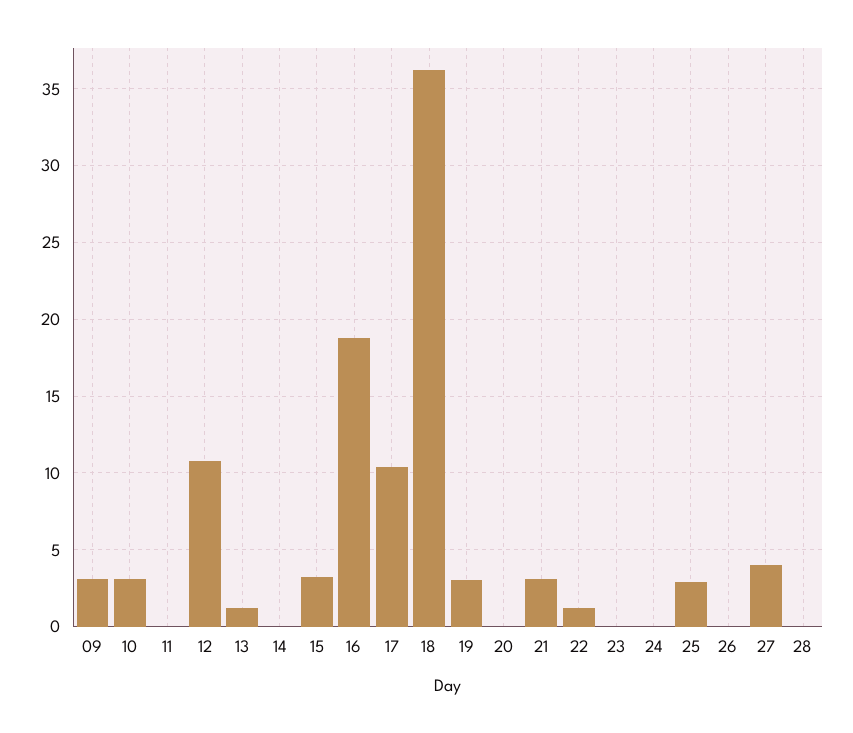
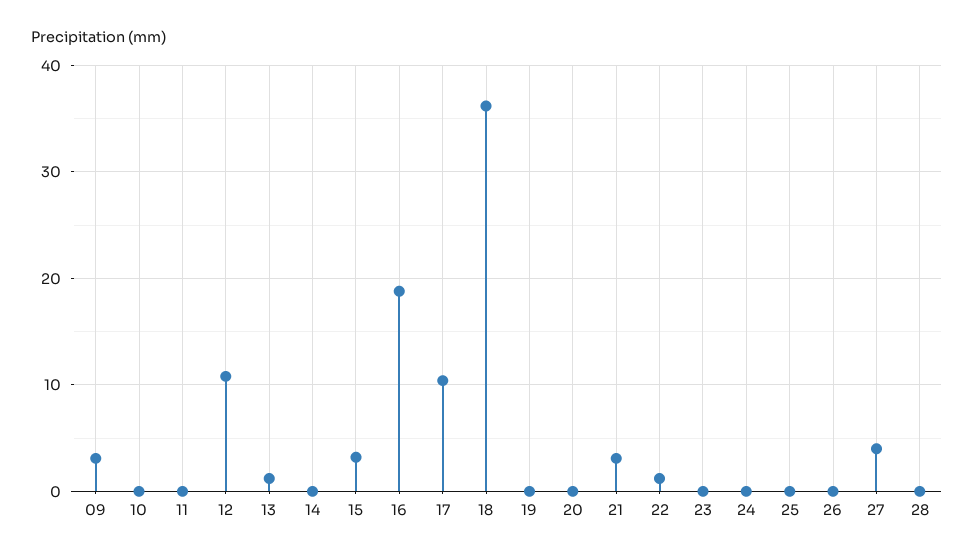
10: 3 -> 0
19: 3 -> 0
25: 3 -> 0

